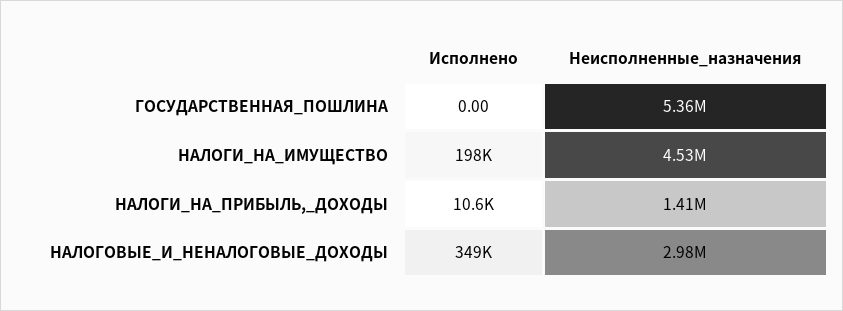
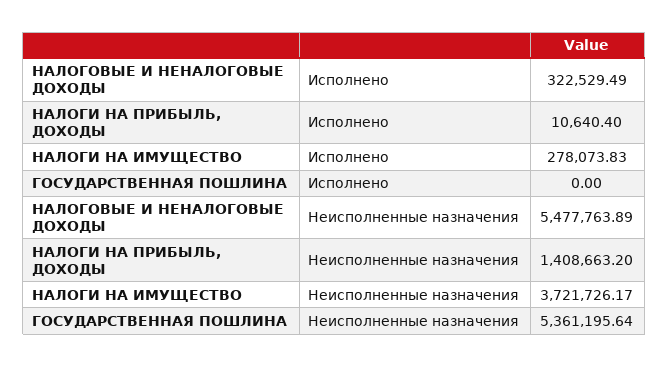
Исполнено, НАЛОГИ_НА_ИМУЩЕСТВО: 198000 -> 278073.83
Неисполненные_назначения, НАЛОГИ_НА_ИМУЩЕСТВО: 4530000 -> 3721726.17
Исполнено, НАЛОГОВЫЕ_И_НЕНАЛОГОВЫЕ_ДОХОДЫ: 349000 -> 322529.49
Неисполненные_назначения, НАЛОГОВЫЕ_И_НЕНАЛОГОВЫЕ_ДОХОДЫ: 2980000 -> 5477763.89

